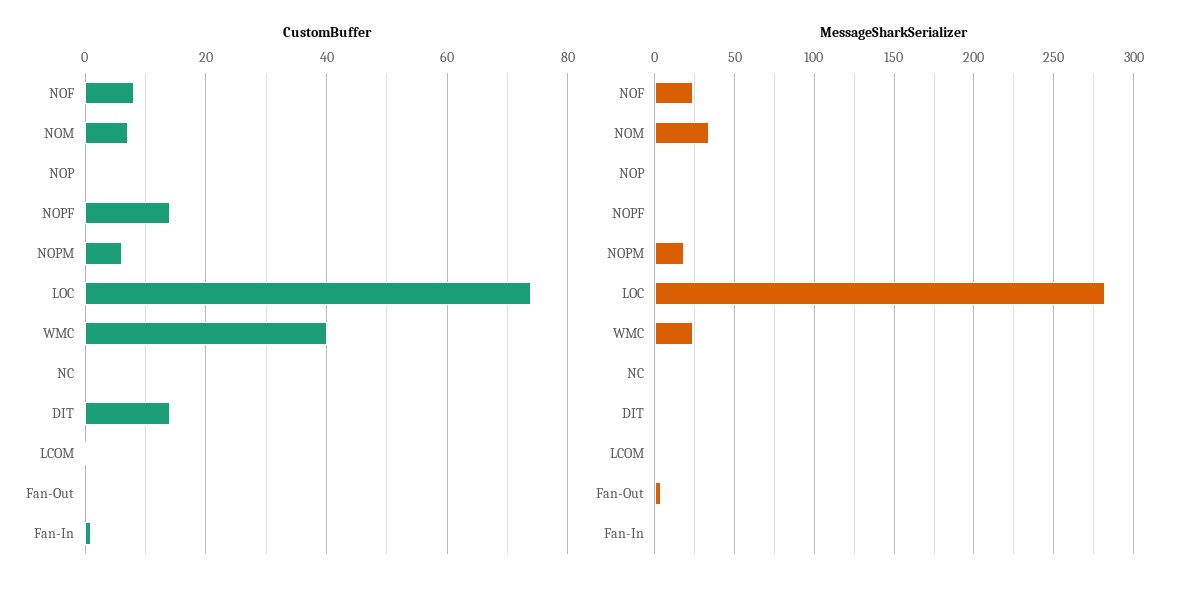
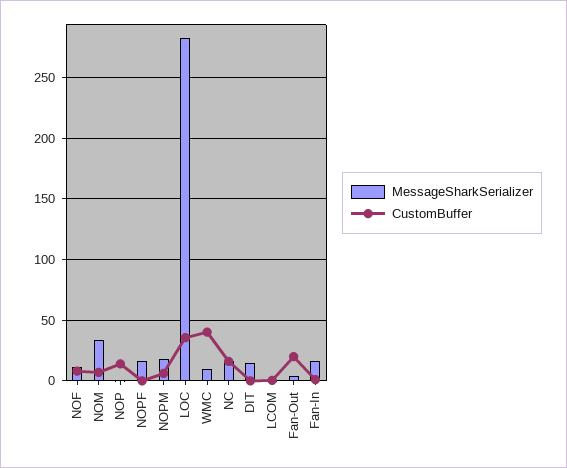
CustomBuffer, NOP: 0 -> 15
CustomBuffer, NOPF: 14 -> 0
CustomBuffer, LOC: 74 -> 35
CustomBuffer, NC: 0 -> 15
CustomBuffer, DIT: 14 -> 0
CustomBuffer, Fan-Out: 0 -> 20
MessageSharkSerializer, NOF: 25 -> 10
MessageSharkSerializer, NOPF: 0 -> 15
MessageSharkSerializer, WMC: 25 -> 10
MessageSharkSerializer, NC: 0 -> 15
MessageSharkSerializer, DIT: 0 -> 15
MessageSharkSerializer, Fan-In: 0 -> 15

